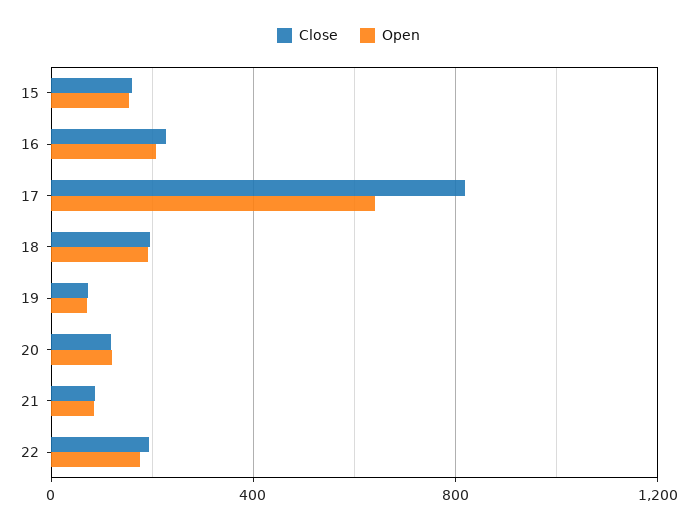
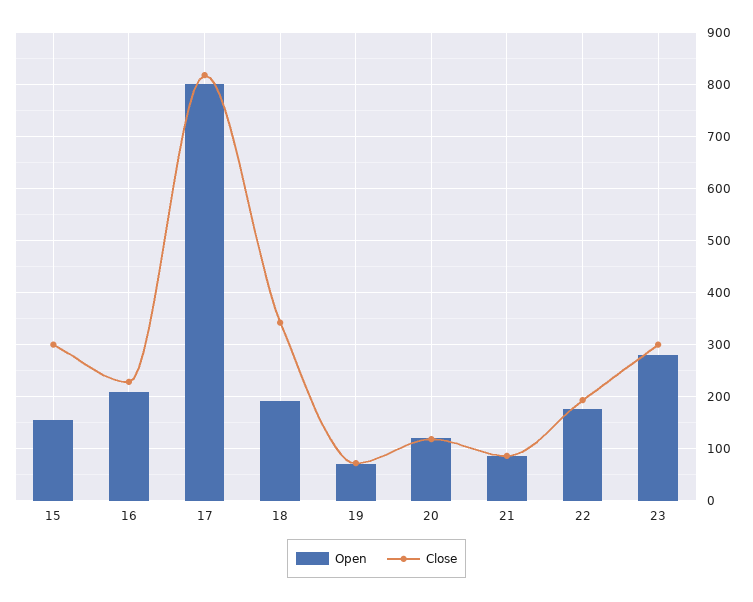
Close, 15: 150 -> 300
Open, 17: 650 -> 800
Close, 18: 200 -> 340
Open, 23: none -> 280
Close, 23: none -> 300

